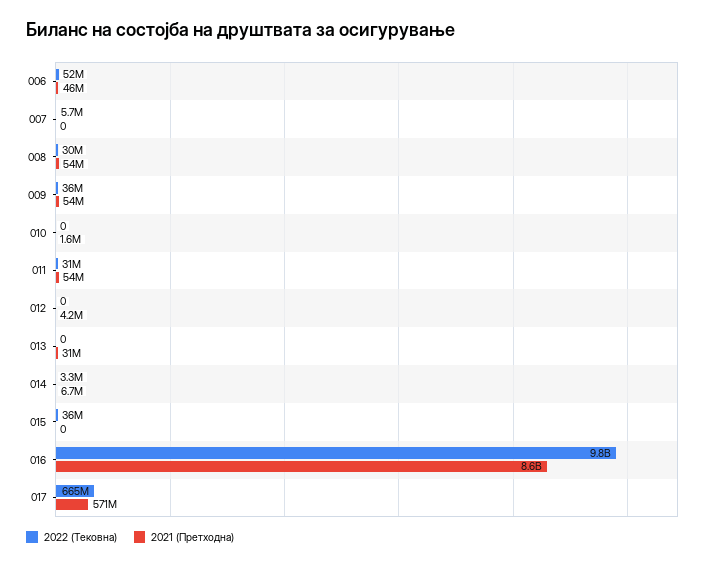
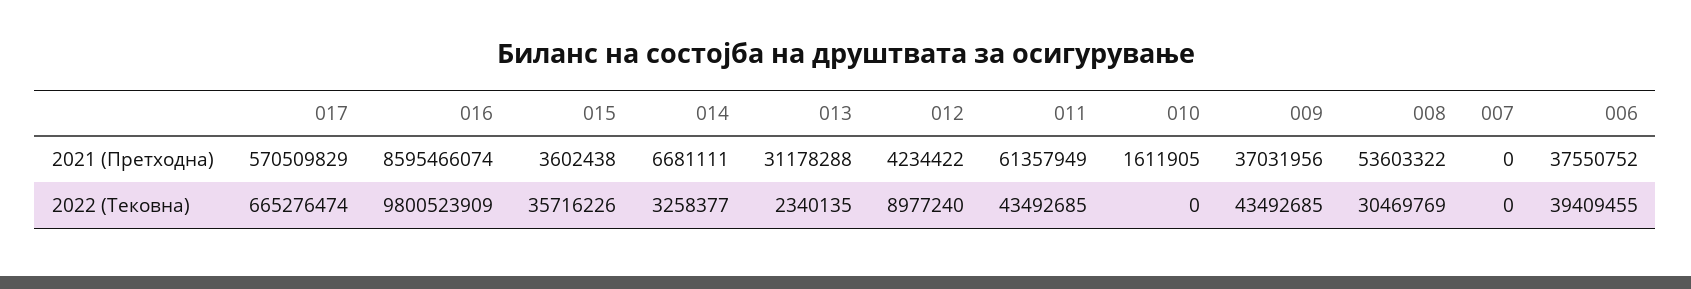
2022 (Тековна), 006: 52000000 -> 39409455
2021 (Претходна), 006: 46000000 -> 37550752
2022 (Тековна), 007: 5700000 -> 0
2022 (Тековна), 009: 36000000 -> 43492685
2021 (Претходна), 009: 54000000 -> 37031956
2022 (Тековна), 011: 31000000 -> 43492685
2021 (Претходна), 011: 54000000 -> 61357949
2022 (Тековна), 012: 0 -> 8977240
2022 (Тековна), 013: 0 -> 2340135
2021 (Претходна), 015: 0 -> 3602438

